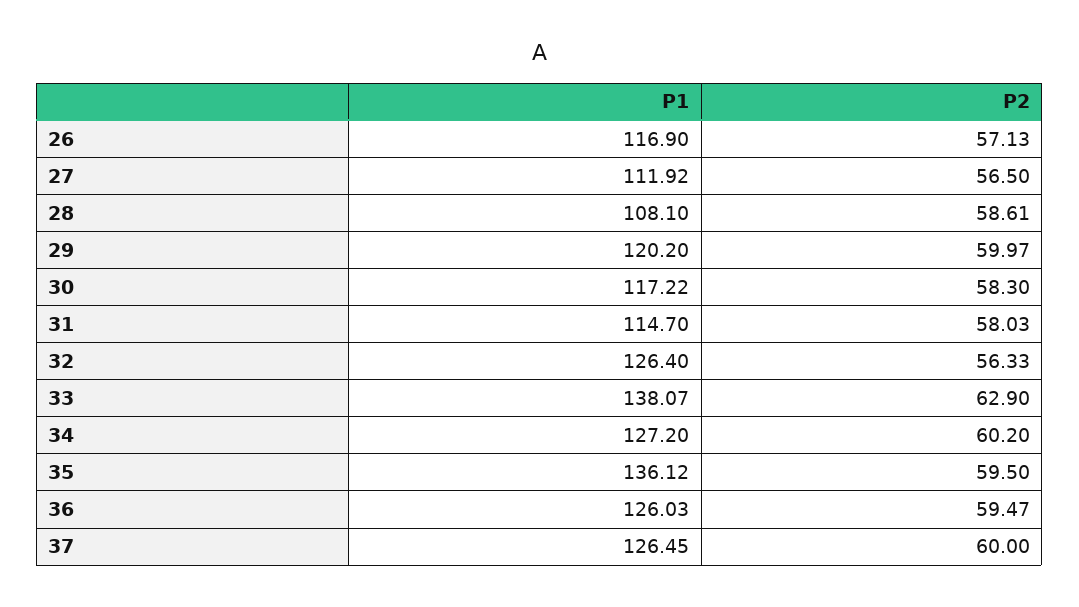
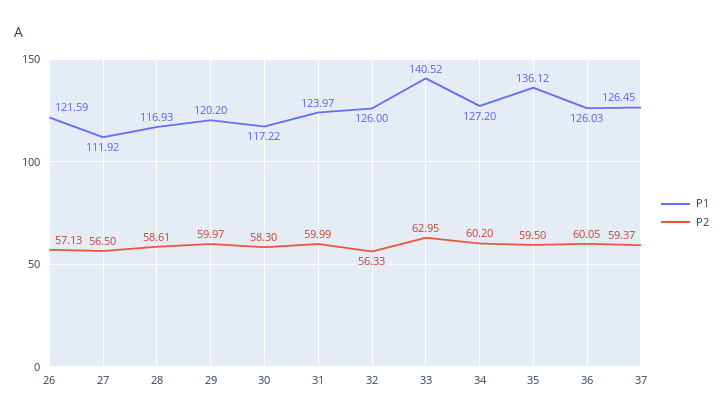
P1, 26: 116.9 -> 121.59
P1, 28: 108.1 -> 116.93
P1, 31: 114.7 -> 123.97
P2, 31: 58.03 -> 59.99
P1, 32: 126.4 -> 126
P1, 33: 138.07 -> 140.52
P2, 33: 62.9 -> 62.95
P2, 36: 59.47 -> 60.05
P2, 37: 60 -> 59.37

